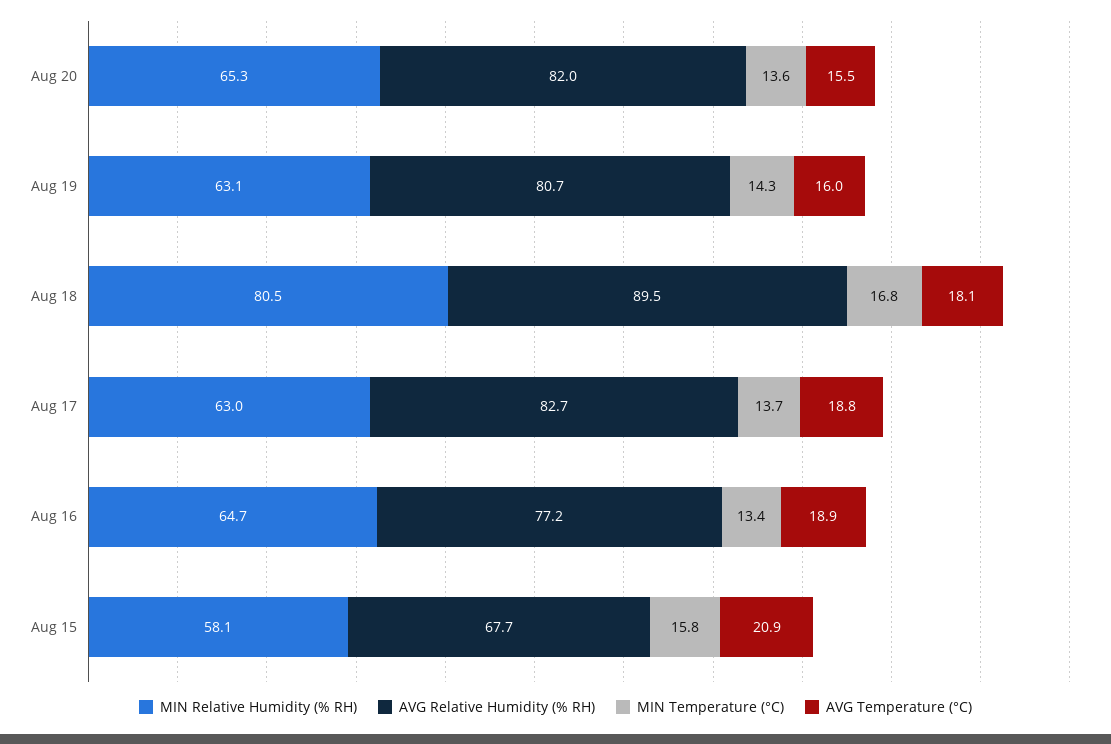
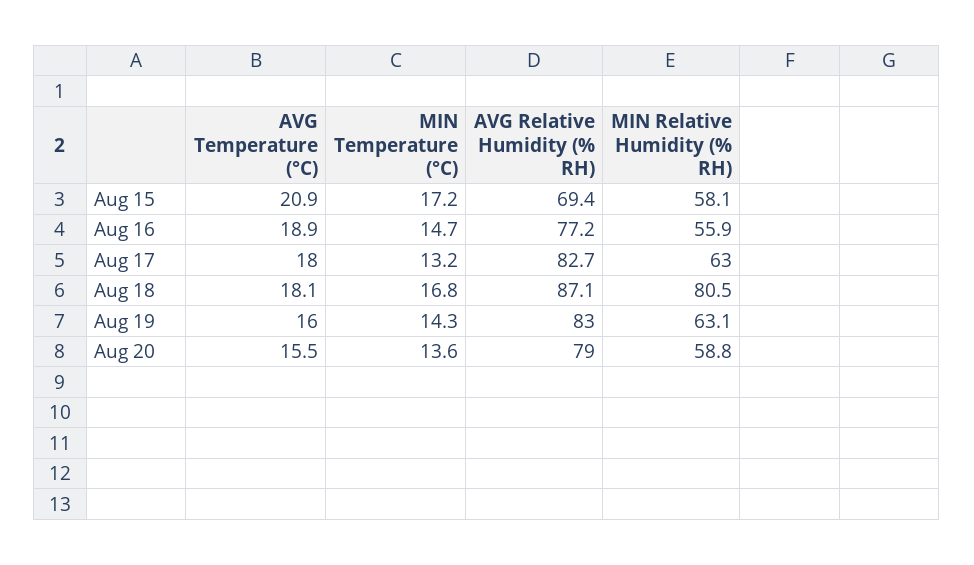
MIN Relative Humidity (% RH), Aug 20: 65.3 -> 58.8
AVG Relative Humidity (% RH), Aug 20: 82 -> 79
AVG Relative Humidity (% RH), Aug 19: 80.7 -> 83
AVG Relative Humidity (% RH), Aug 18: 89.5 -> 87.1
MIN Temperature (°C), Aug 17: 13.7 -> 13.2
AVG Temperature (°C), Aug 17: 18.8 -> 18
MIN Relative Humidity (% RH), Aug 16: 64.7 -> 55.9
MIN Temperature (°C), Aug 16: 13.4 -> 14.7
AVG Relative Humidity (% RH), Aug 15: 67.7 -> 69.4
MIN Temperature (°C), Aug 15: 15.8 -> 17.2

